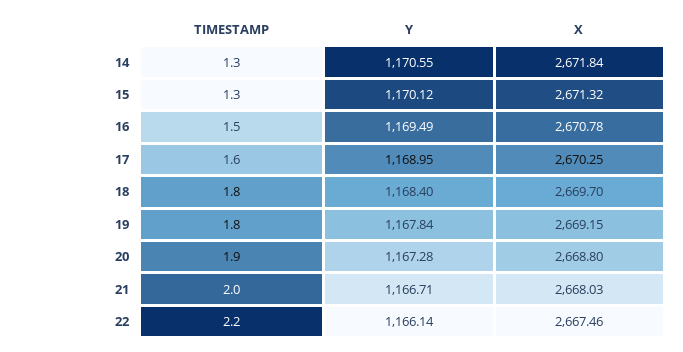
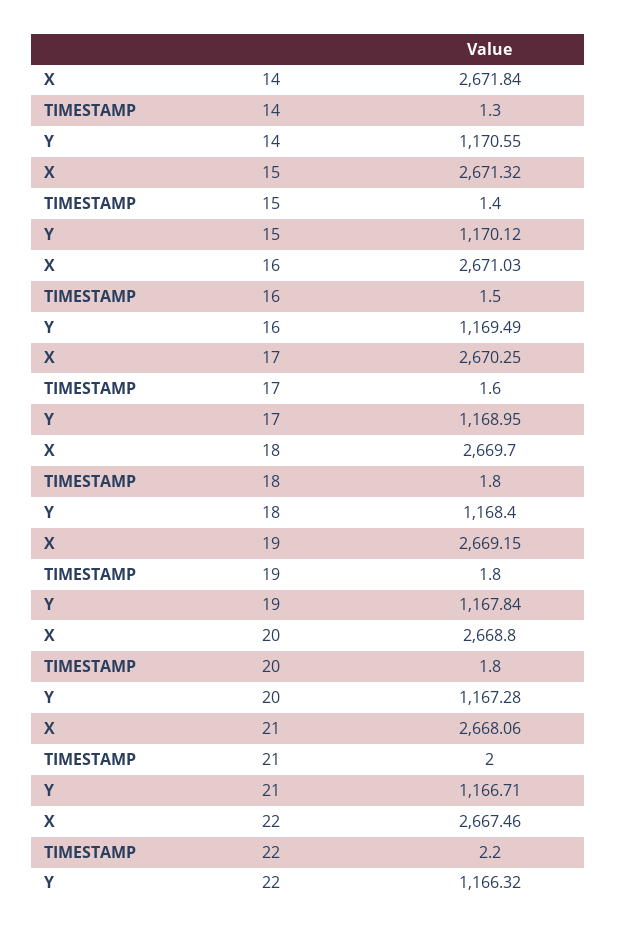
TIMESTAMP, 15: 1.3 -> 1.4
X, 16: 2670.78 -> 2671.03
TIMESTAMP, 20: 1.9 -> 1.8
X, 21: 2668.03 -> 2668.06
Y, 22: 1166.14 -> 1166.32

